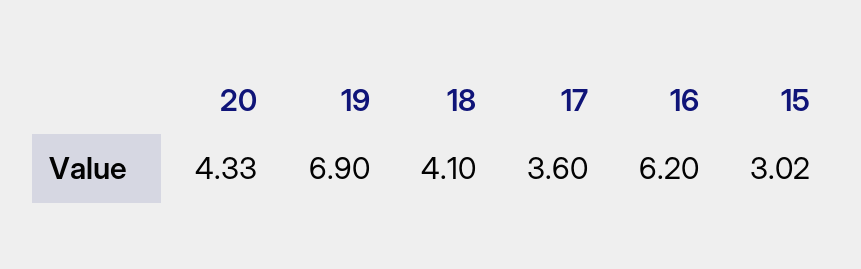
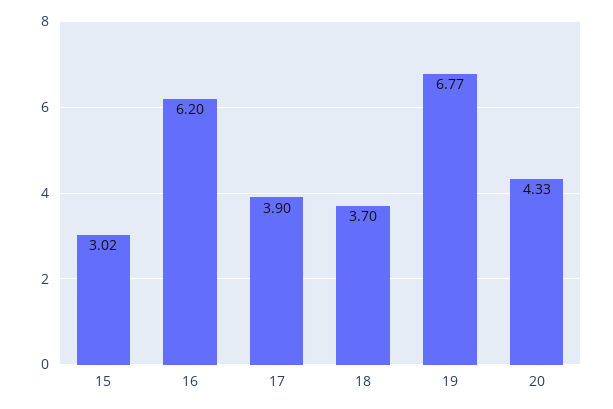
19: 6.9 -> 6.77
18: 4.1 -> 3.7
17: 3.6 -> 3.9

